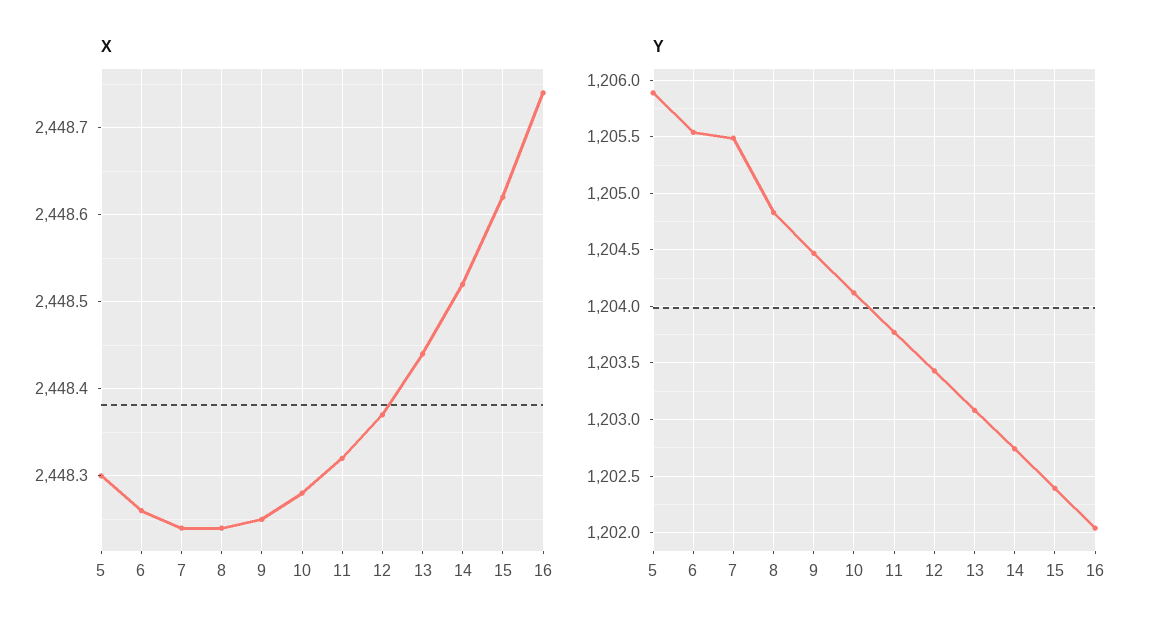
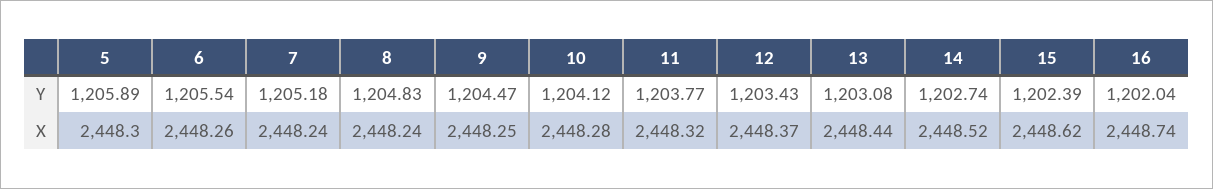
Y, 7: 1205.5 -> 1205.18

